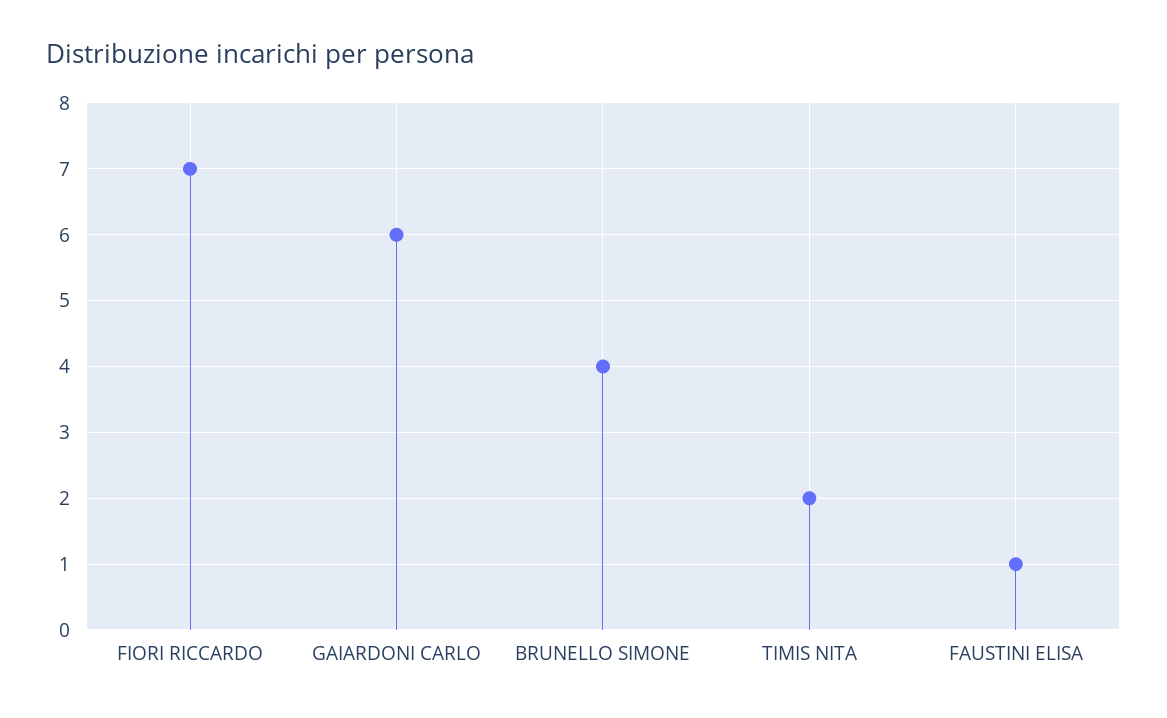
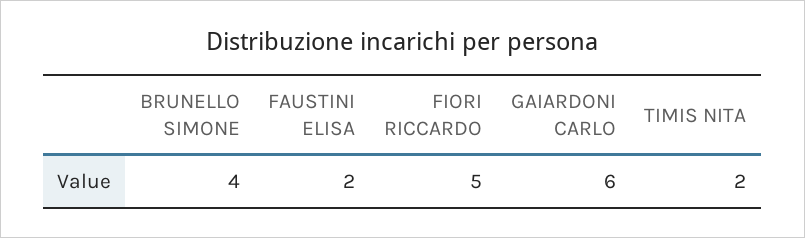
FIORI RICCARDO: 7 -> 5
FAUSTINI ELISA: 1 -> 2

